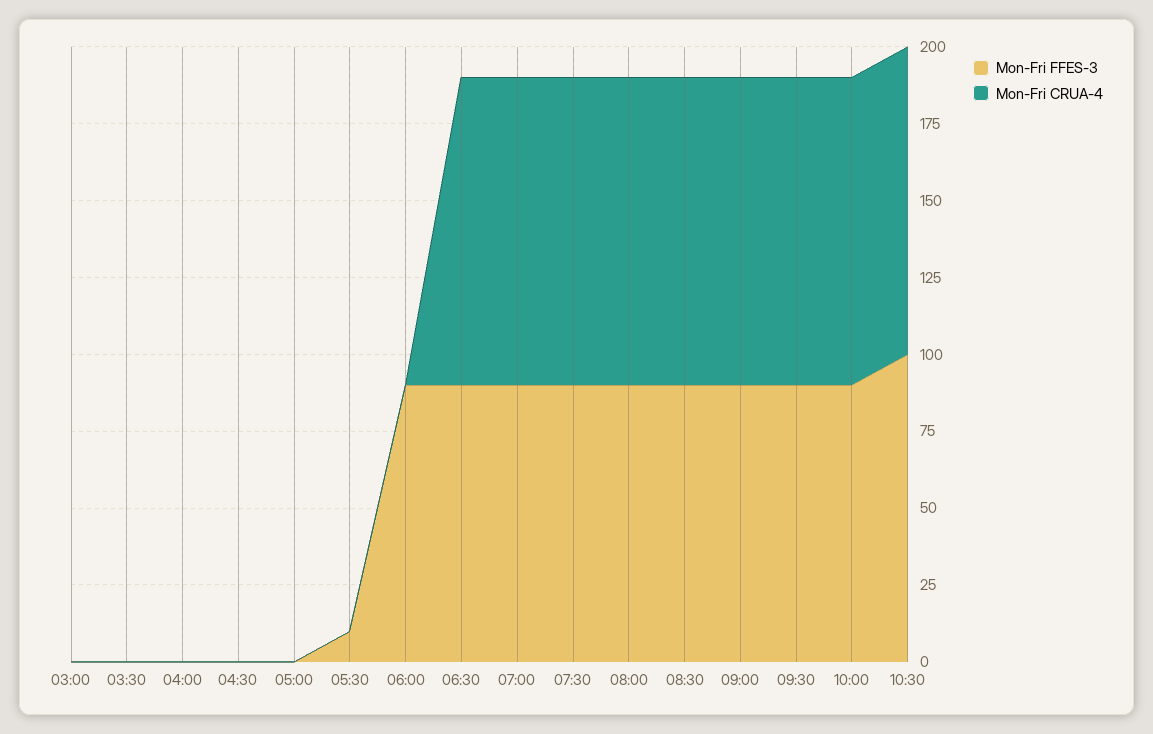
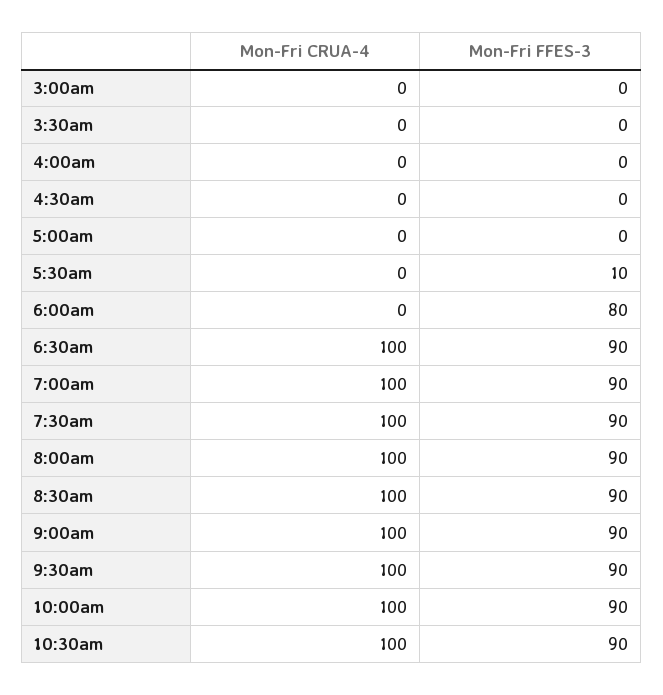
Mon-Fri FFES-3, 06:00: 90 -> 80
Mon-Fri FFES-3, 10:30: 100 -> 90

